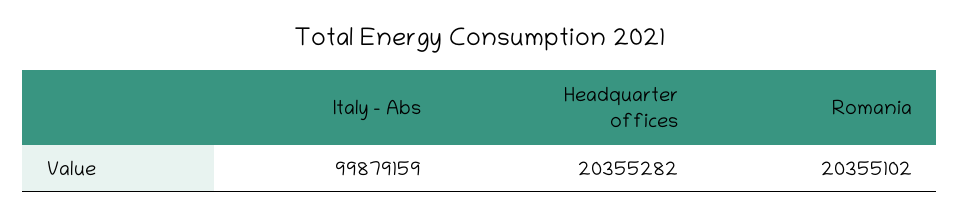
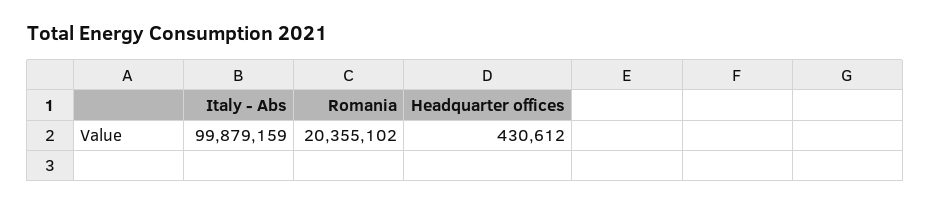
Headquarter offices: 20355282 -> 430612

